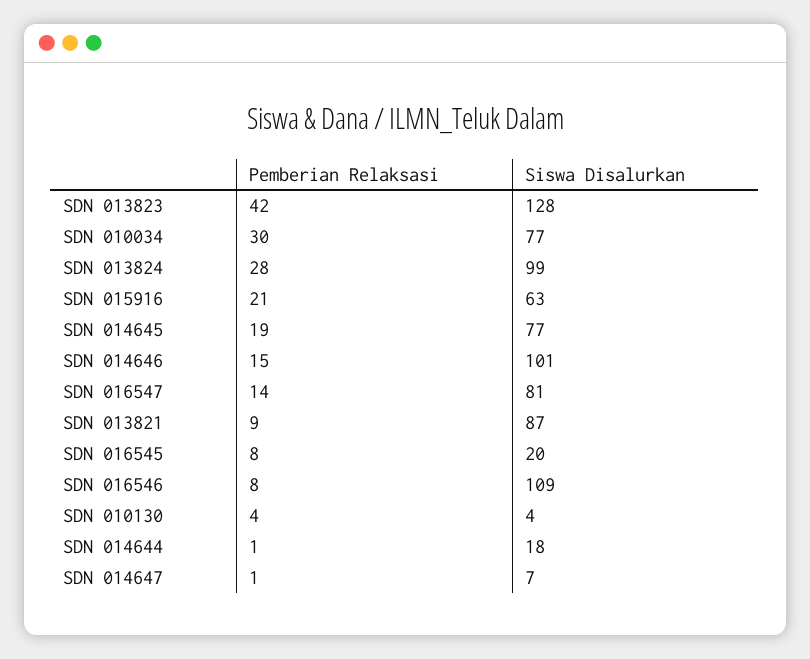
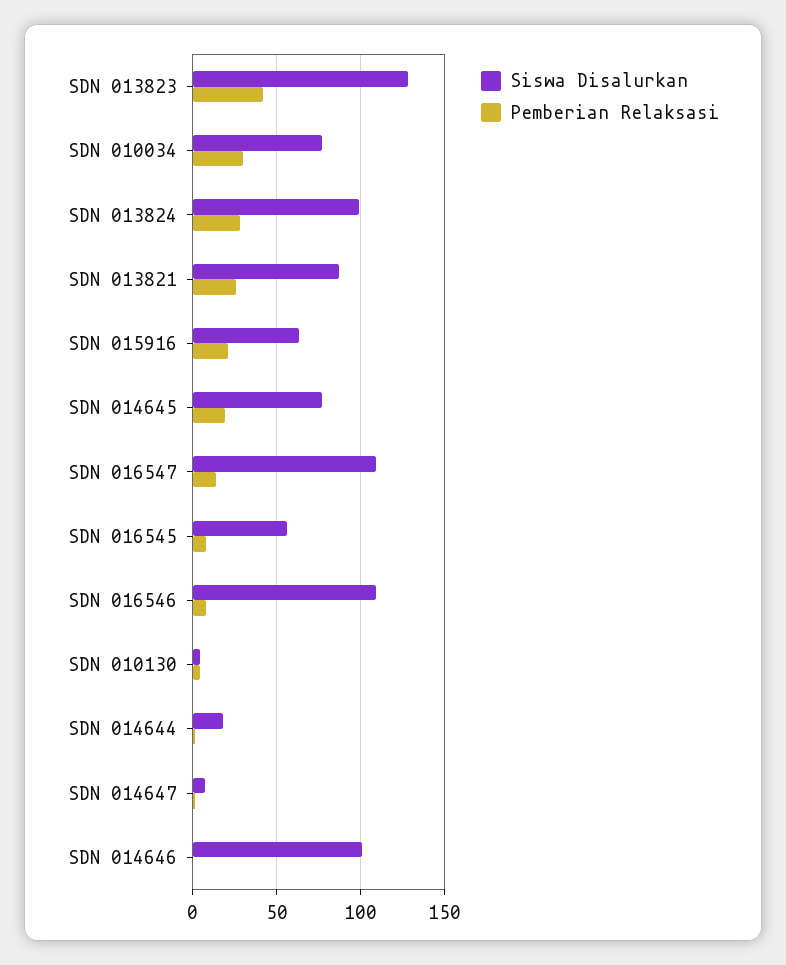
Pemberian Relaksasi, SDN 014646: 15 -> 0
Siswa Disalurkan, SDN 016547: 81 -> 110
Pemberian Relaksasi, SDN 013821: 9 -> 25
Siswa Disalurkan, SDN 016545: 20 -> 55

